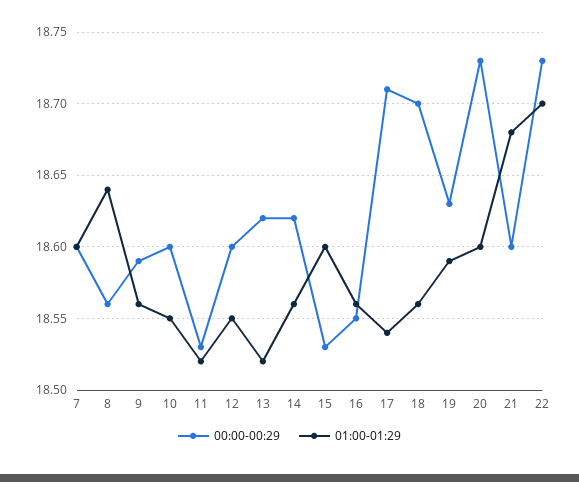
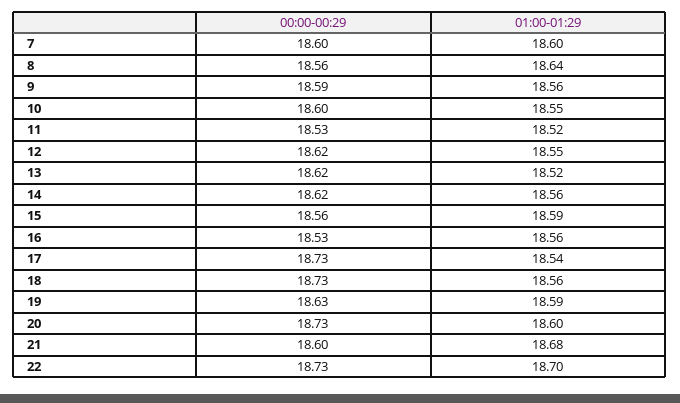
00:00-00:29, 12: 18.6 -> 18.62
00:00-00:29, 15: 18.53 -> 18.56
01:00-01:29, 15: 18.6 -> 18.59
00:00-00:29, 16: 18.55 -> 18.53
00:00-00:29, 17: 18.71 -> 18.73
00:00-00:29, 18: 18.7 -> 18.73

